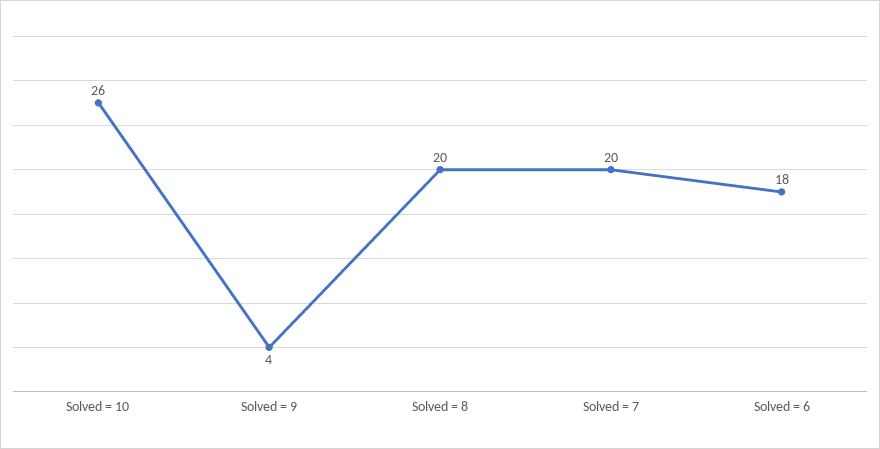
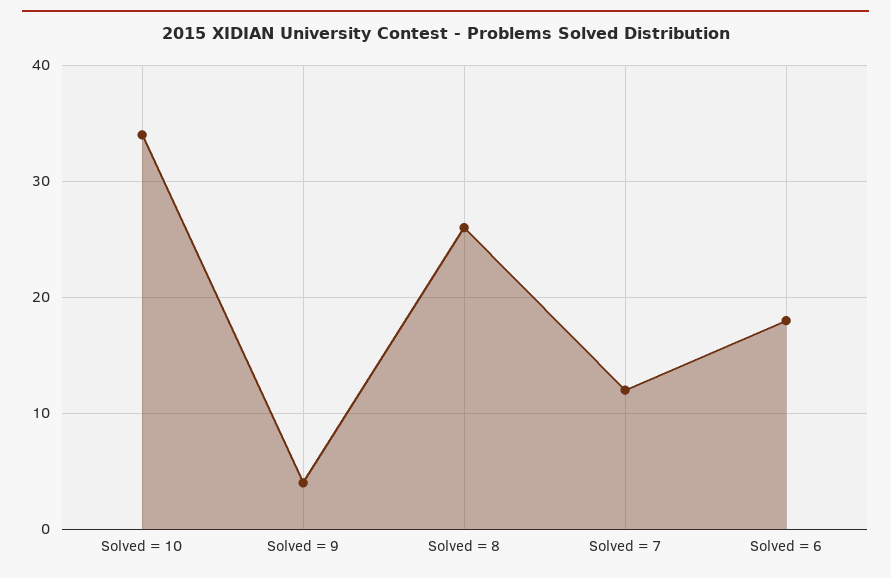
Solved = 10: 26 -> 34
Solved = 8: 20 -> 26
Solved = 7: 20 -> 12

